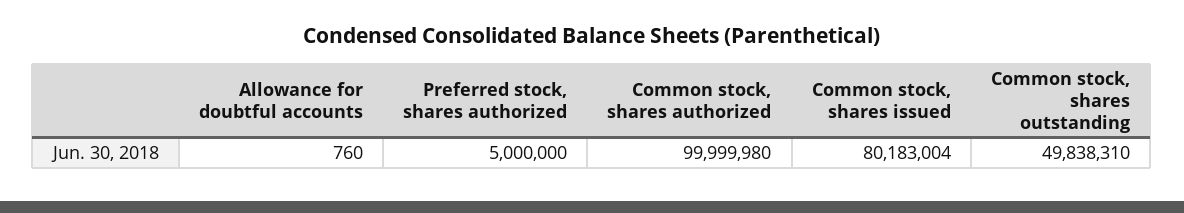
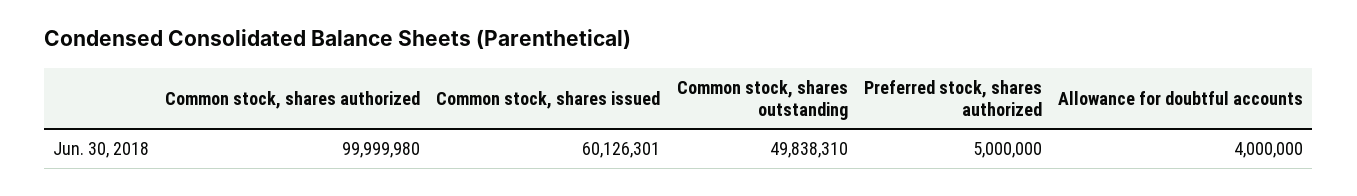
Allowance for doubtful accounts: 760 -> 4000000
Common stock, shares issued: 80183004 -> 60126301

